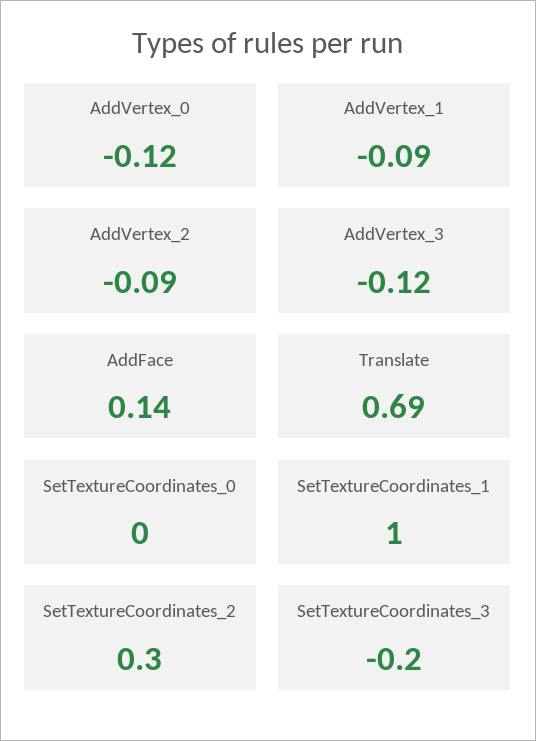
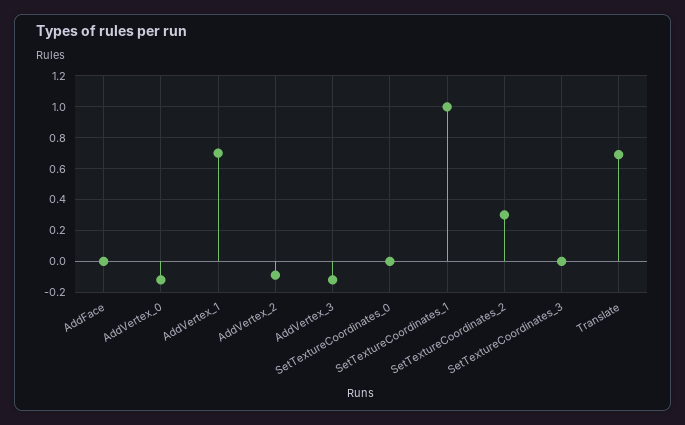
AddVertex_1: -0.09 -> 0.7
AddFace: 0.14 -> 0
SetTextureCoordinates_3: -0.2 -> 0

